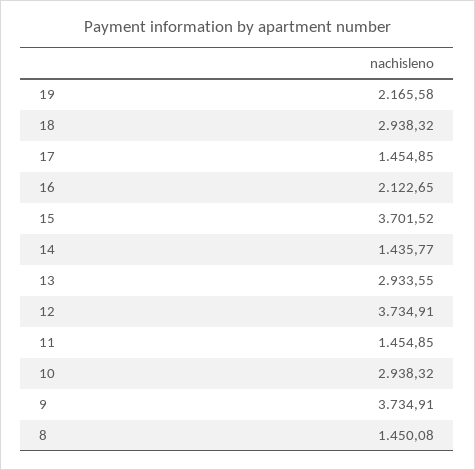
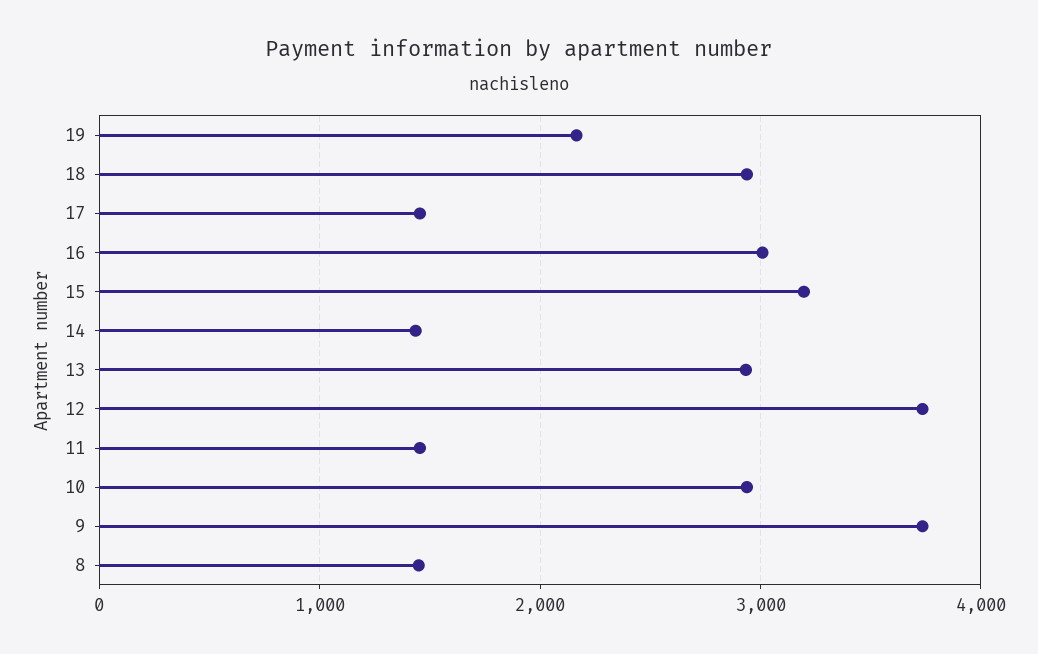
16: 2122.65 -> 3000
15: 3701.52 -> 3200

